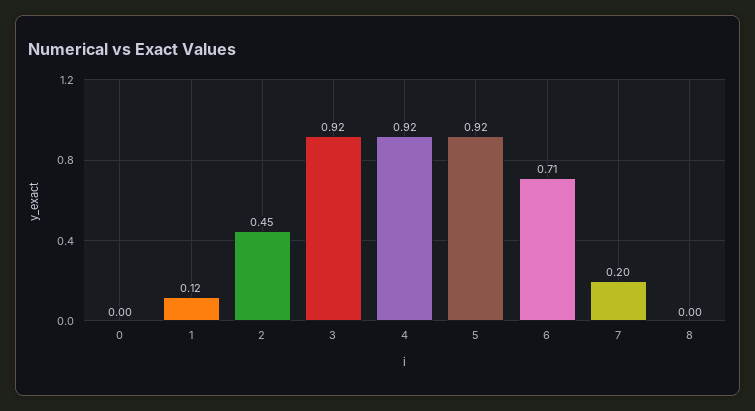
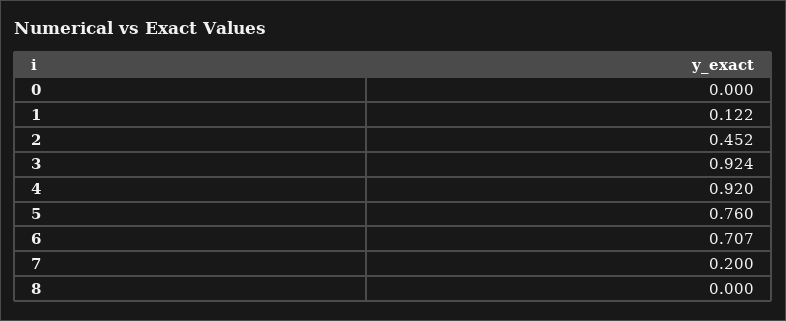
5: 0.92 -> 0.76

